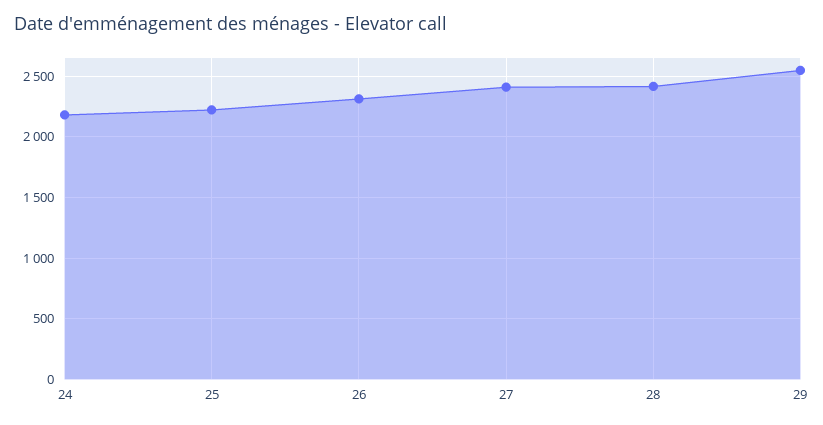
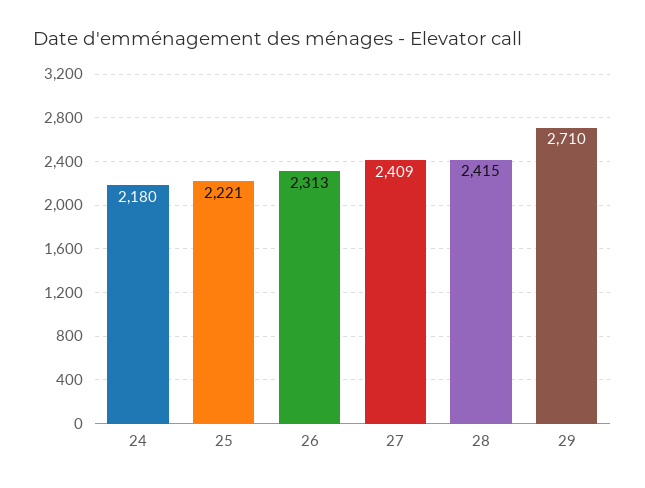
29: 2550 -> 2710

